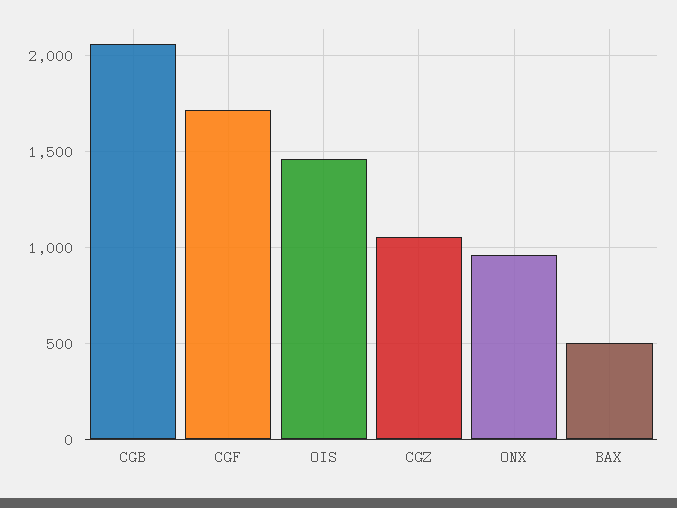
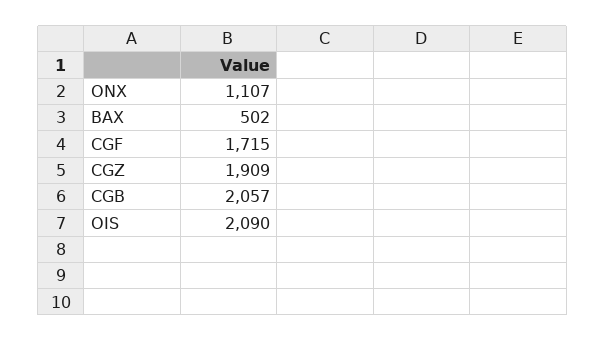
OIS: 1450 -> 2090
CGZ: 1050 -> 1909
ONX: 950 -> 1107

